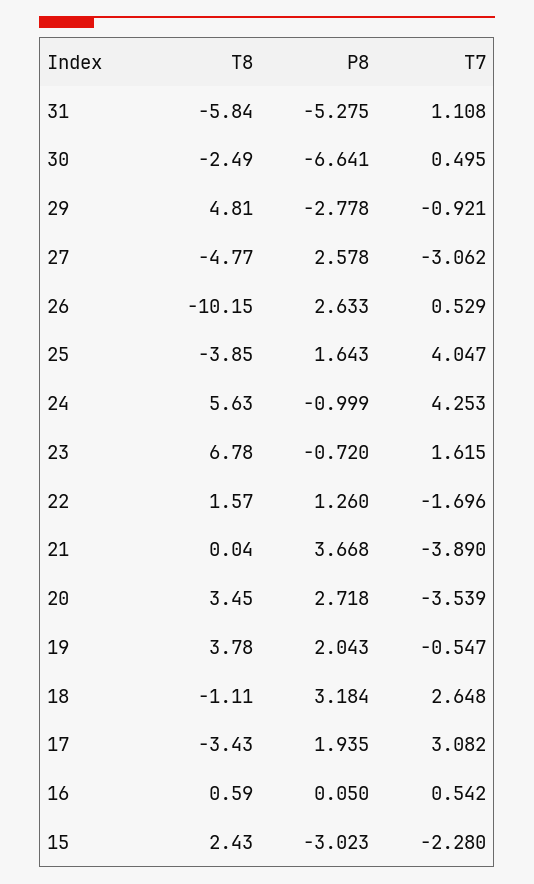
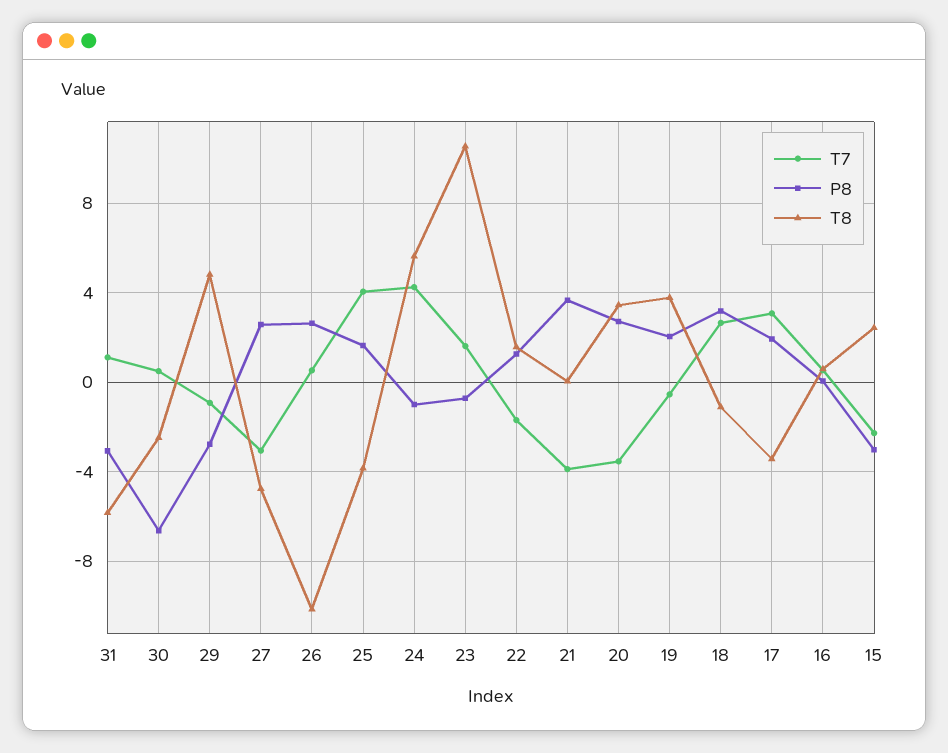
P8, 31: -5.275 -> -3
T8, 23: 6.78 -> 10.5

